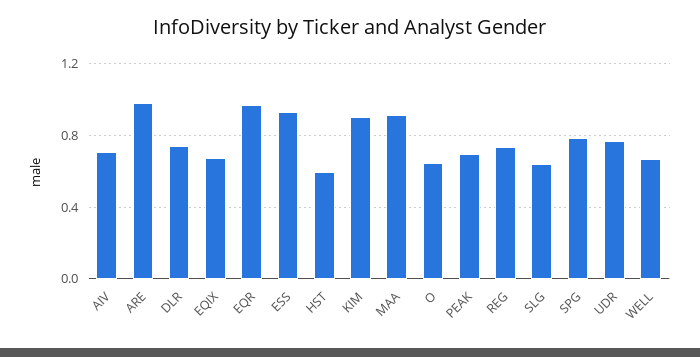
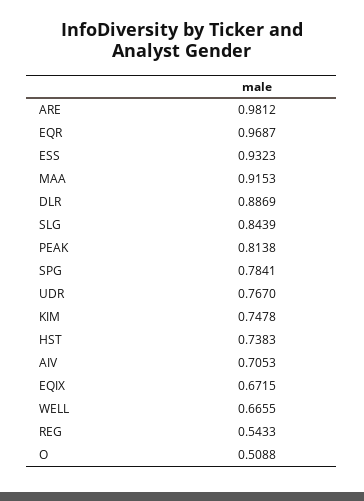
DLR: 0.75 -> 0.8869
HST: 0.6 -> 0.7383
KIM: 0.9 -> 0.7478
O: 0.65 -> 0.5088
PEAK: 0.7 -> 0.8138
REG: 0.75 -> 0.5433
SLG: 0.65 -> 0.8439

